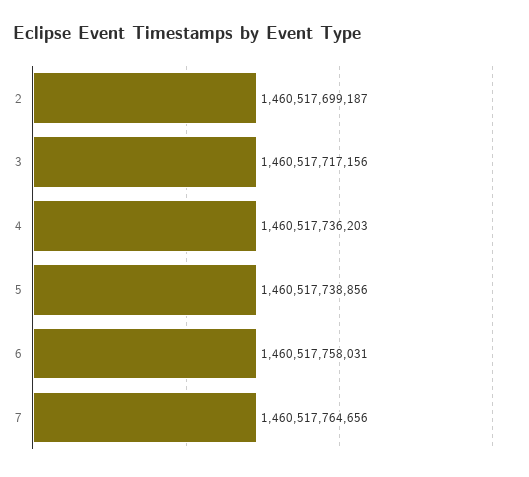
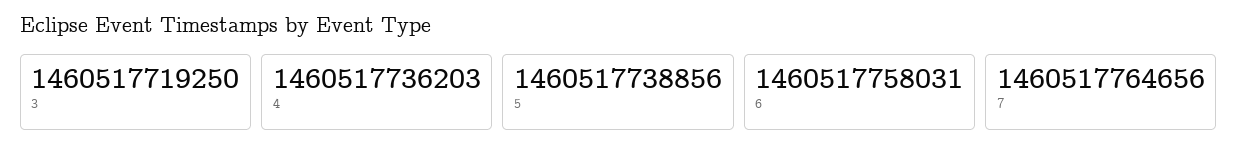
2: 1460517699187 -> none
3: 1460517717156 -> 1460517719250

